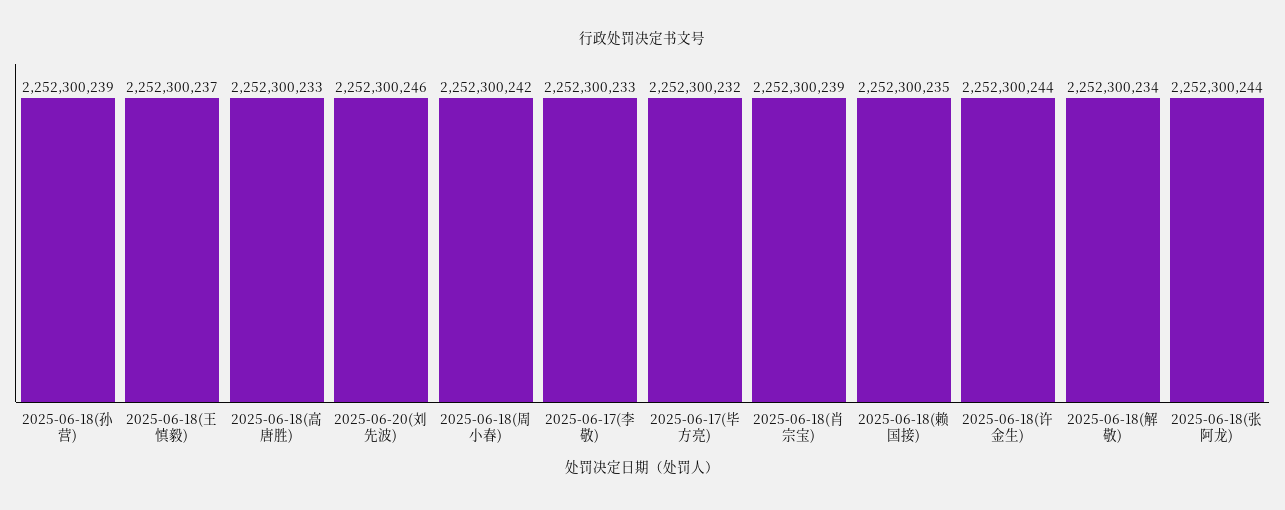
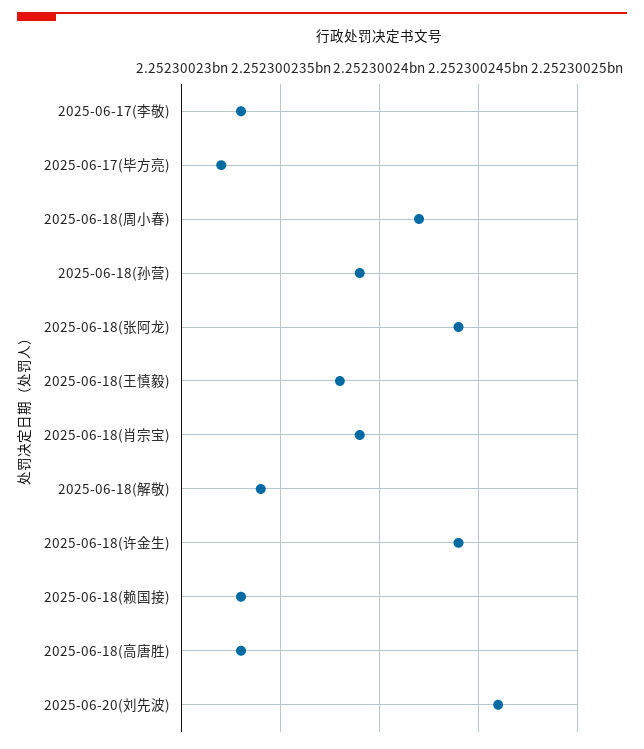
2025-06-18(王慎毅): 2252300237 -> 2252300238
2025-06-18(赖国接): 2252300235 -> 2252300233

